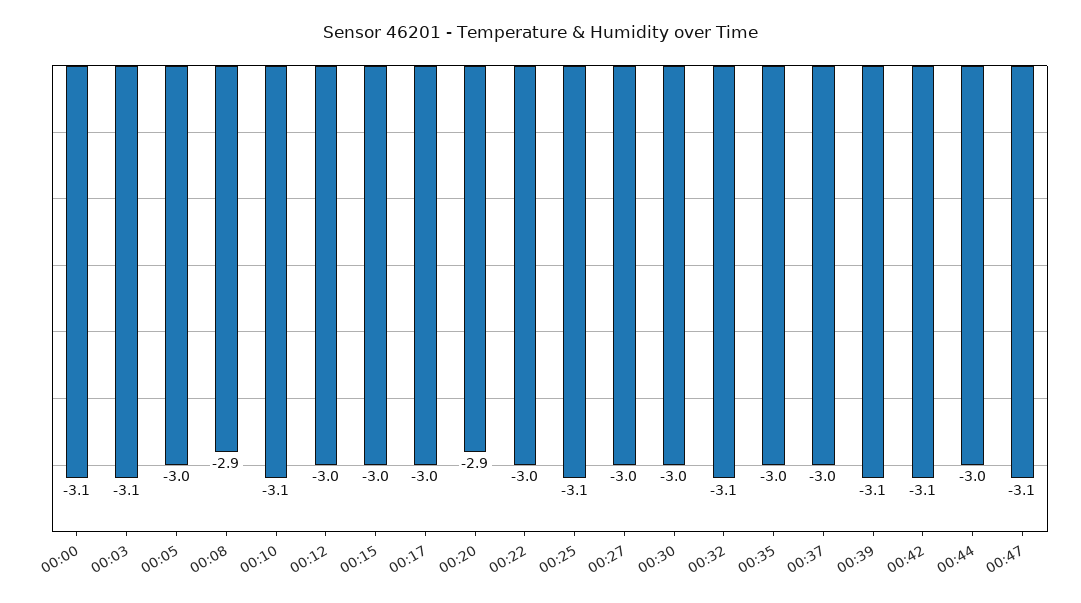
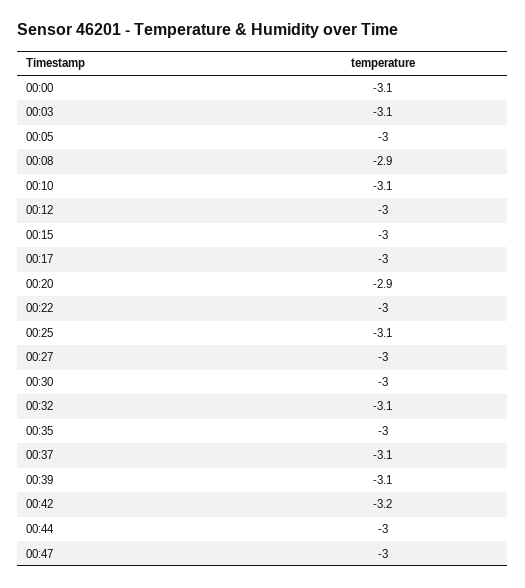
00:37: -3 -> -3.1
00:42: -3.1 -> -3.2
00:47: -3.1 -> -3

